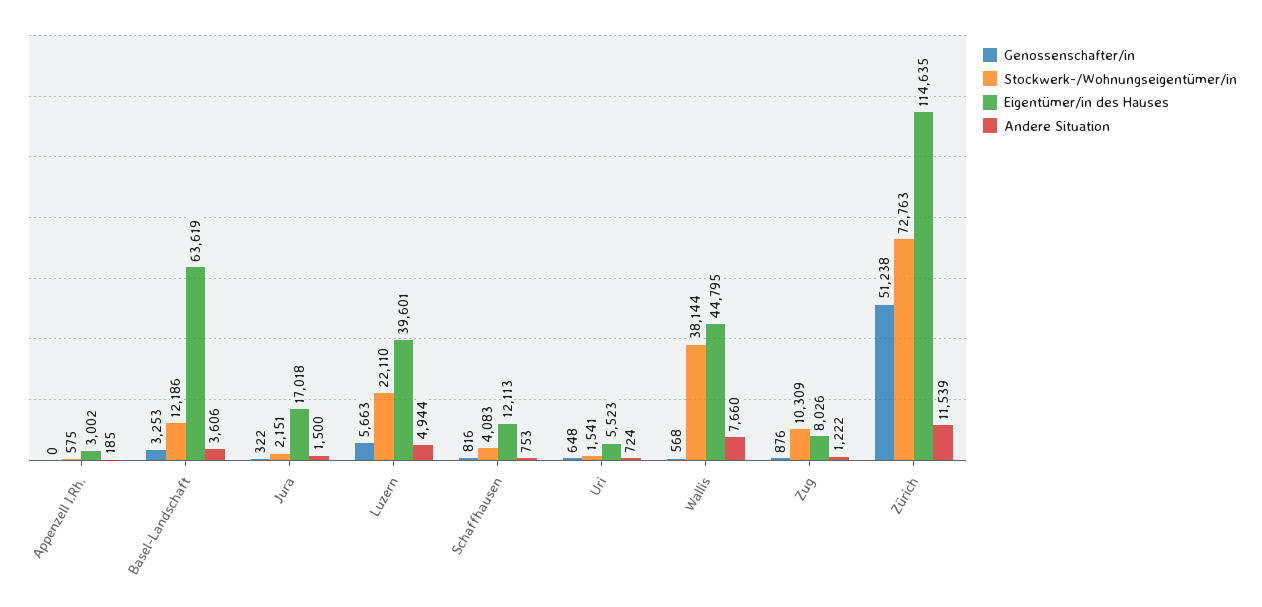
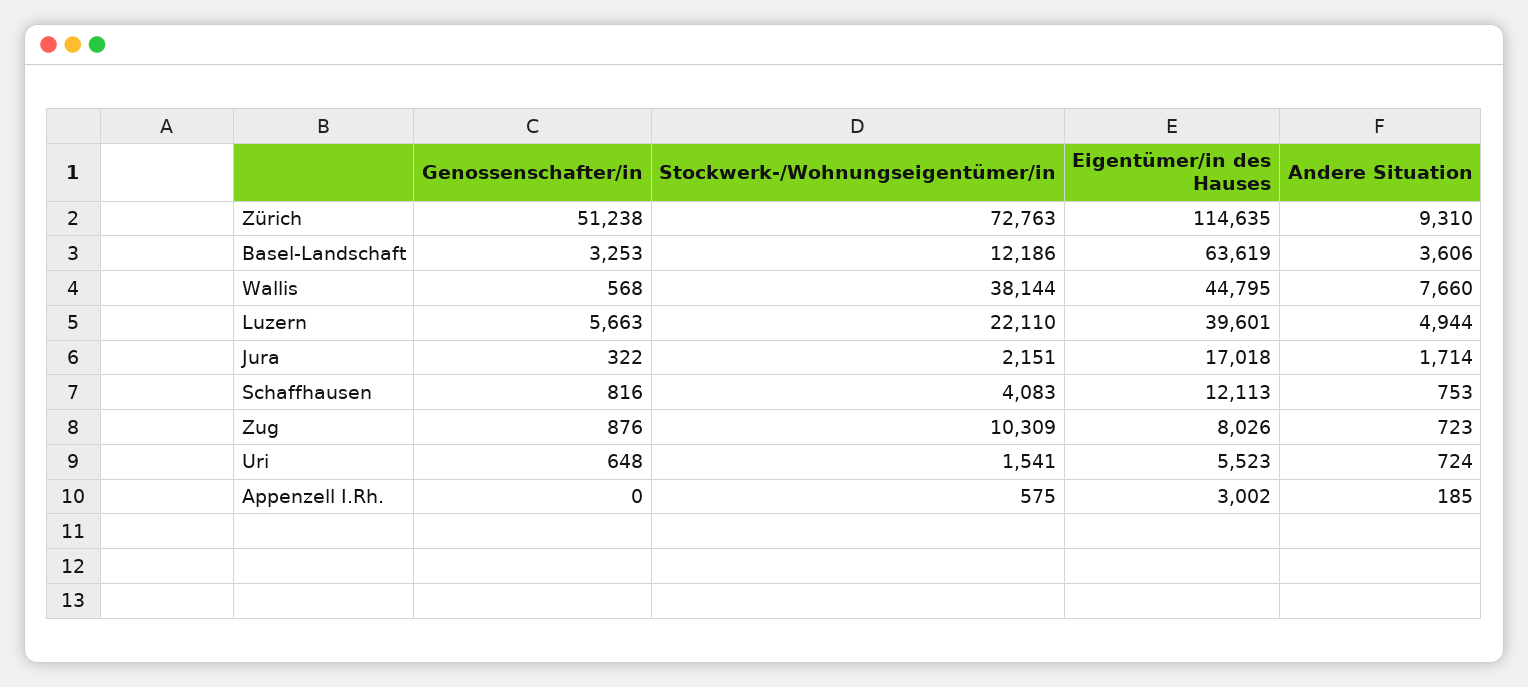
Andere Situation, Jura: 1500 -> 1714
Andere Situation, Zug: 1222 -> 723
Andere Situation, Zürich: 11539 -> 9310

